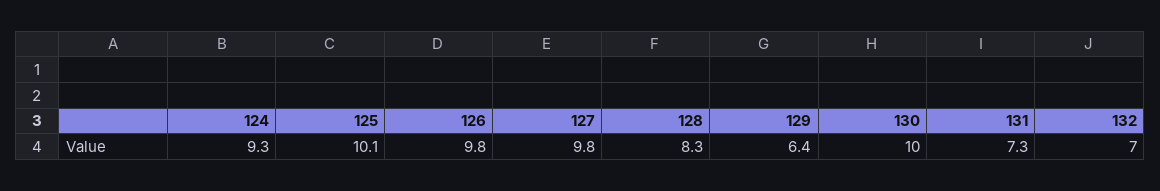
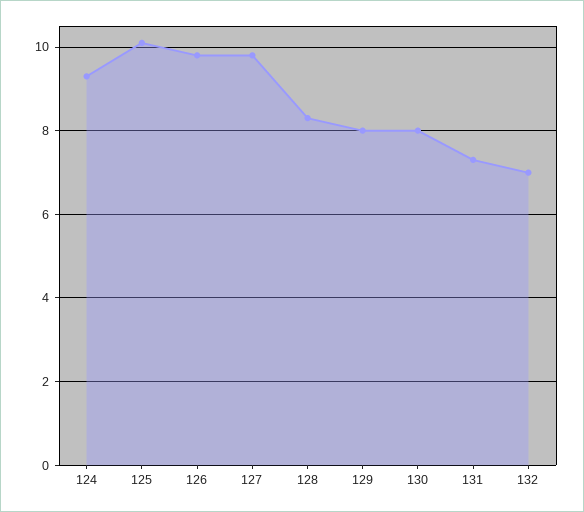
129: 6.4 -> 8
130: 10 -> 8

